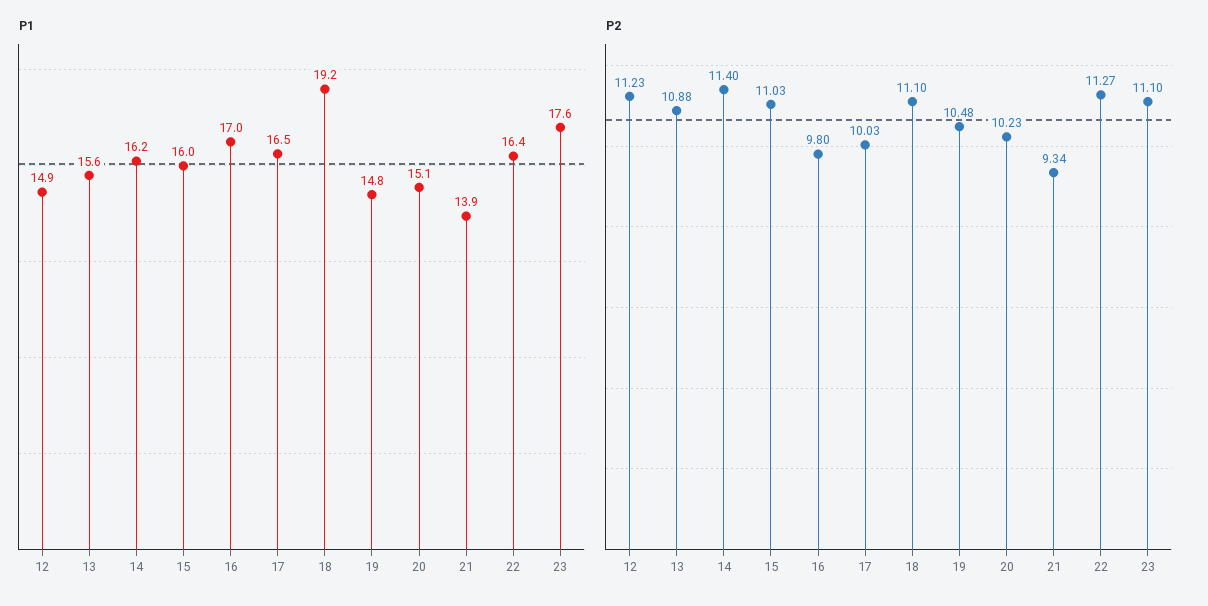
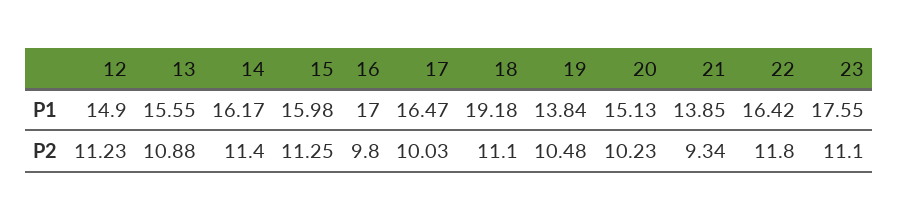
P1, 19: 14.8 -> 13.84
P2, 15: 11.03 -> 11.25
P2, 22: 11.27 -> 11.8

